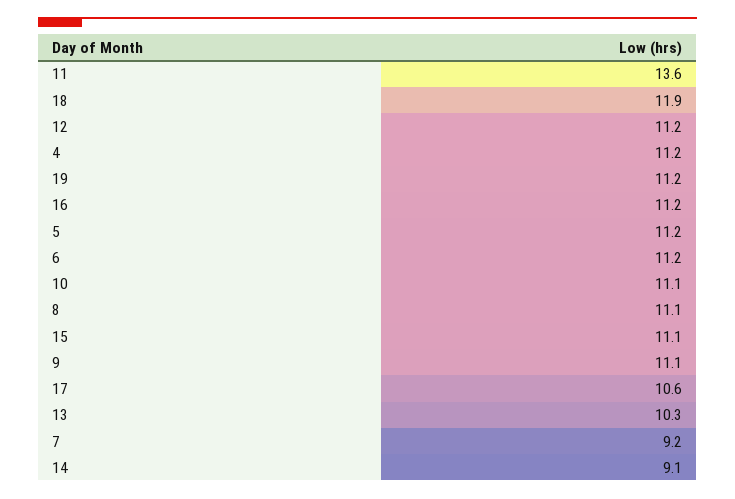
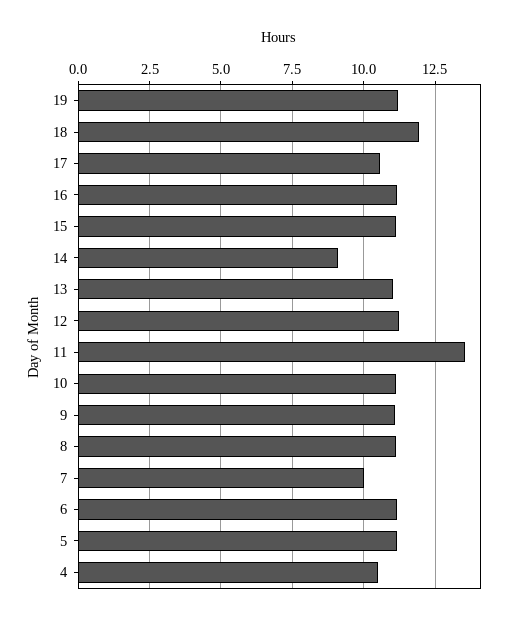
4: 11.2 -> 10.5
13: 10.3 -> 11
7: 9.2 -> 10

